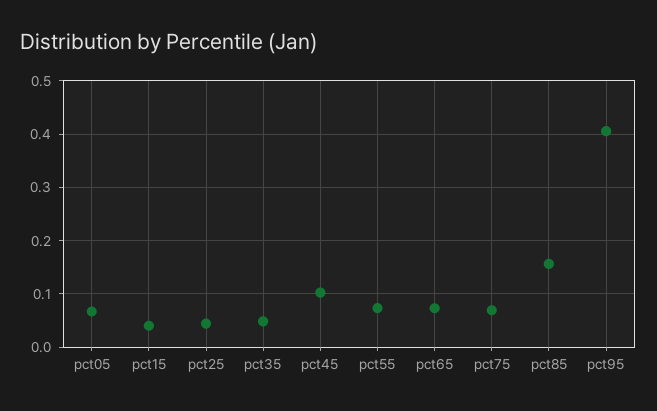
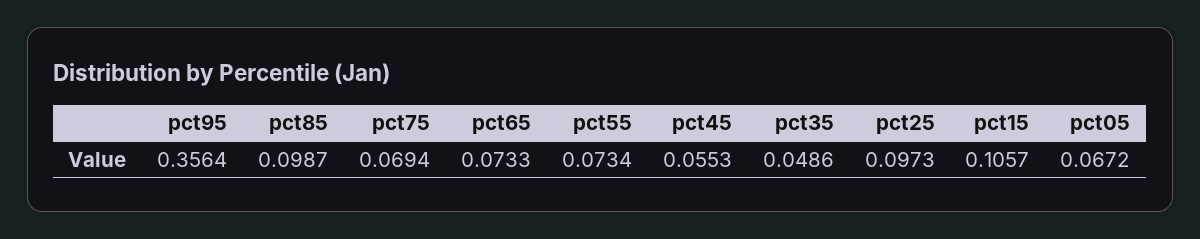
pct15: 0.04 -> 0.1057
pct25: 0.04 -> 0.0973
pct45: 0.1 -> 0.0553
pct85: 0.16 -> 0.0987
pct95: 0.4 -> 0.3564

